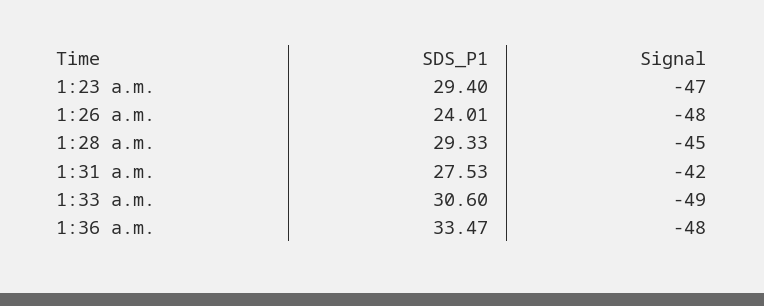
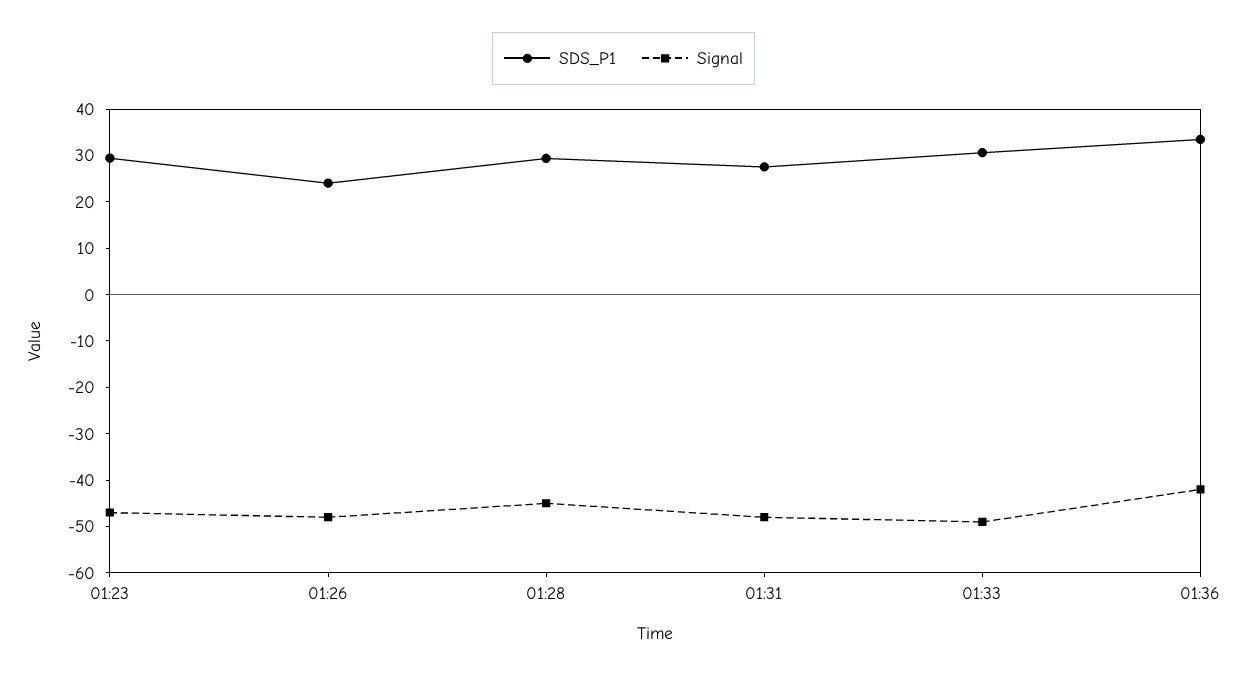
Signal, 1:31 a.m.: -42 -> -48
Signal, 1:36 a.m.: -48 -> -42

